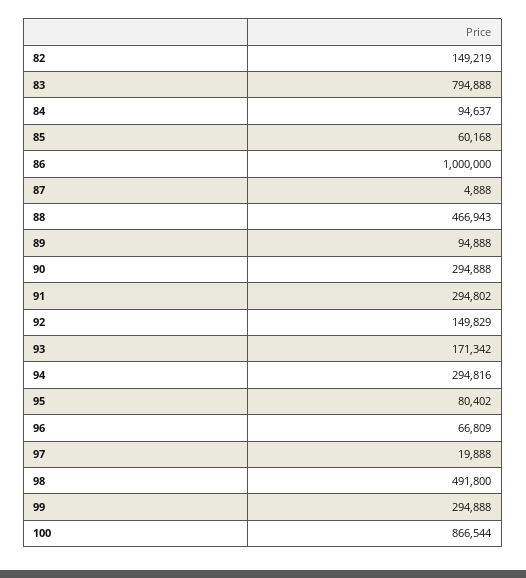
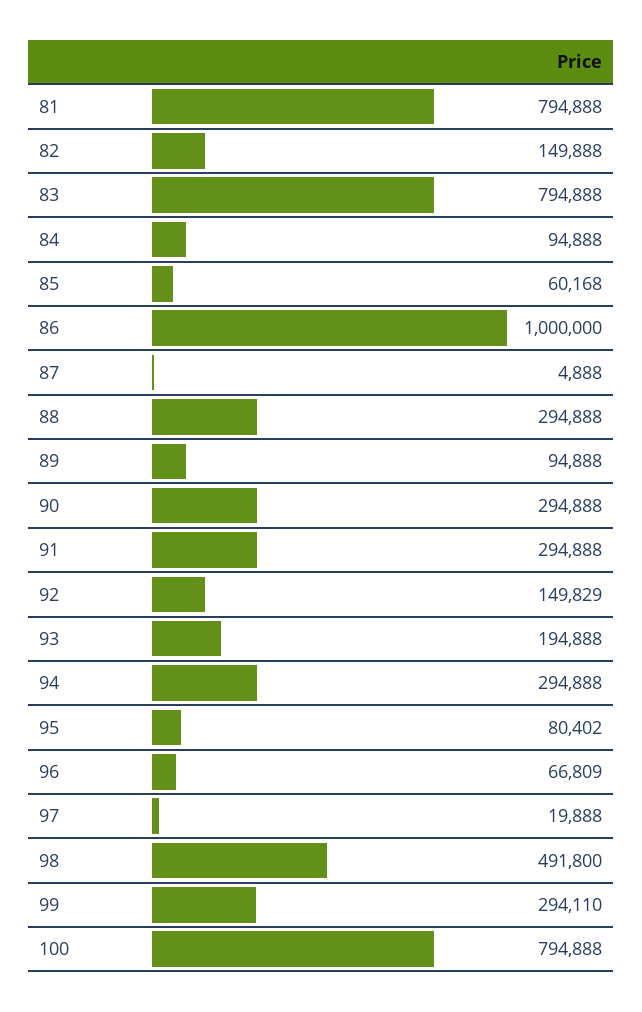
82: 149219 -> 149888
84: 94637 -> 94888
88: 466943 -> 294888
91: 294802 -> 294888
93: 171342 -> 194888
94: 294816 -> 294888
99: 294888 -> 294110
100: 866544 -> 794888
81: none -> 794888

